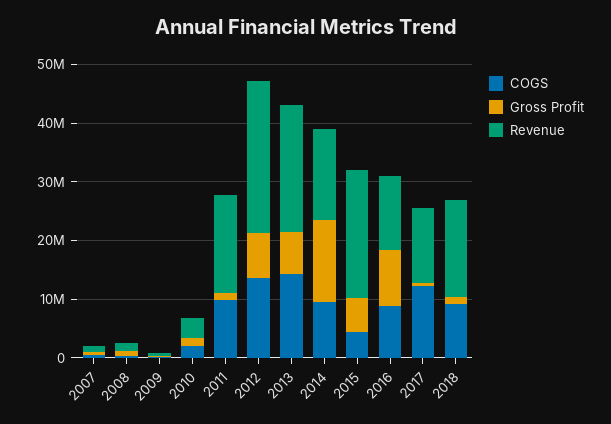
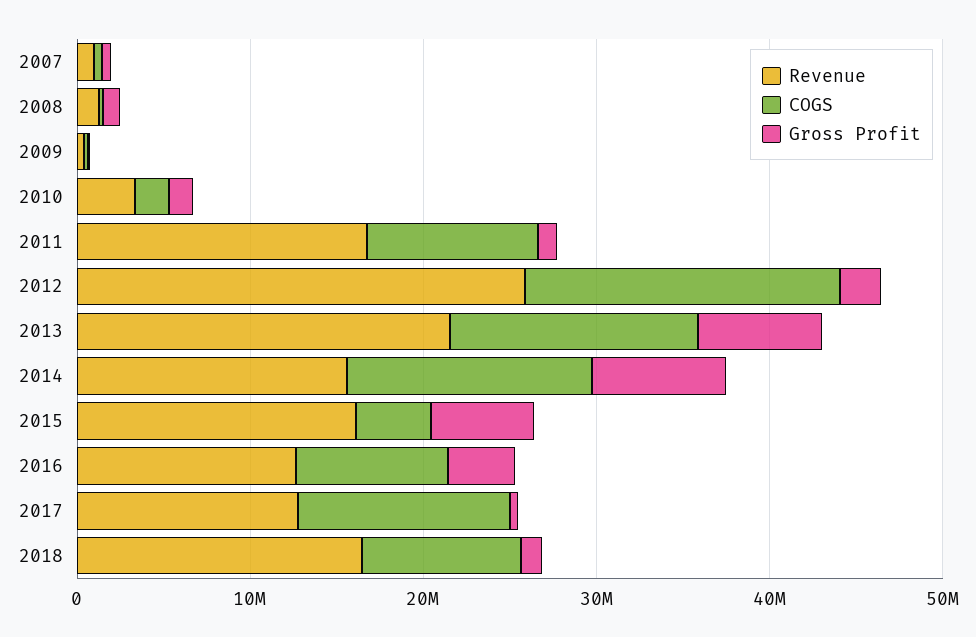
COGS, 2012: 14000000 -> 18000000
Gross Profit, 2012: 8000000 -> 2000000
COGS, 2014: 10000000 -> 14000000
Gross Profit, 2014: 14000000 -> 8000000
Revenue, 2015: 22000000 -> 16000000
Gross Profit, 2016: 10000000 -> 4000000

